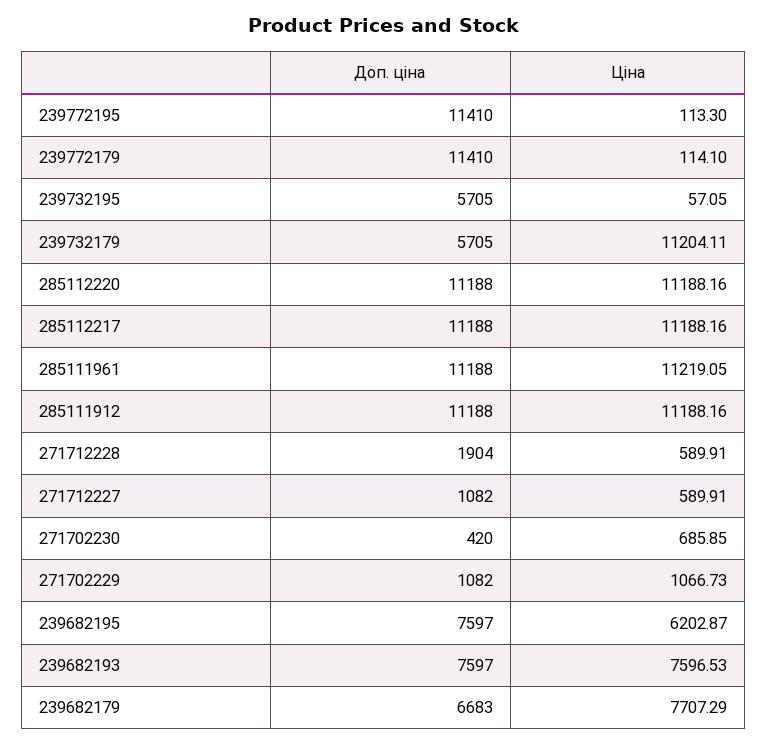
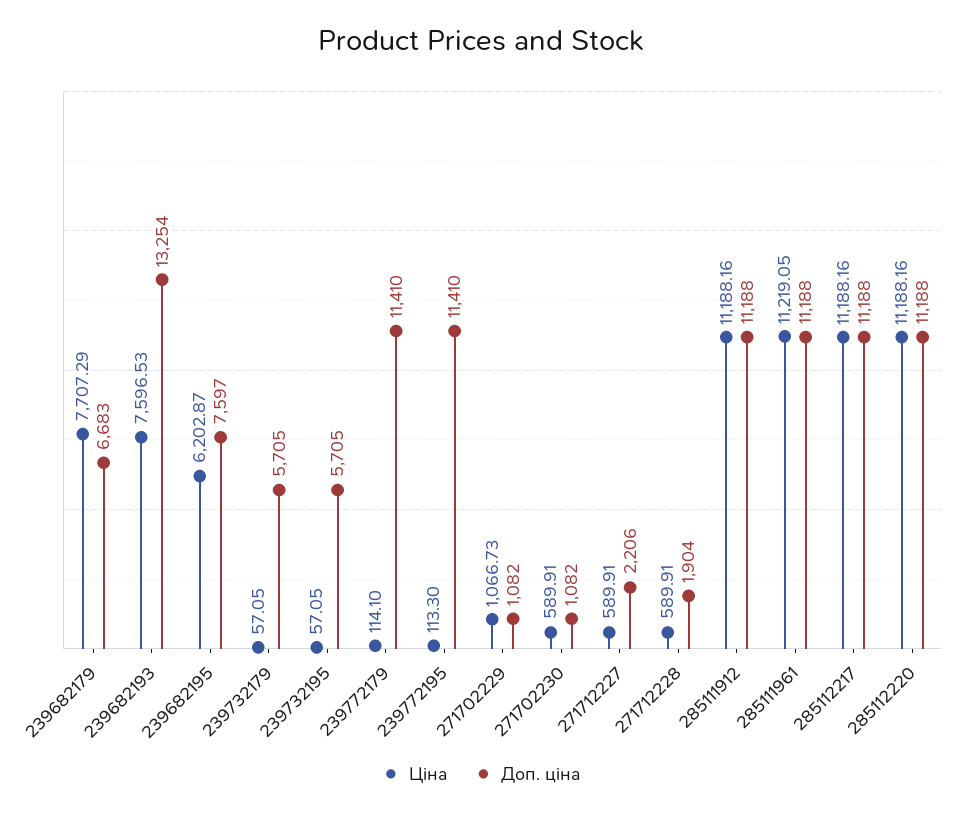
Ціна, 239732179: 11204.11 -> 57.05
Доп. ціна, 271712227: 1082 -> 2206
Доп. ціна, 271702230: 420 -> 1082
Ціна, 271702230: 685.85 -> 589.91
Доп. ціна, 239682193: 7597 -> 13254

